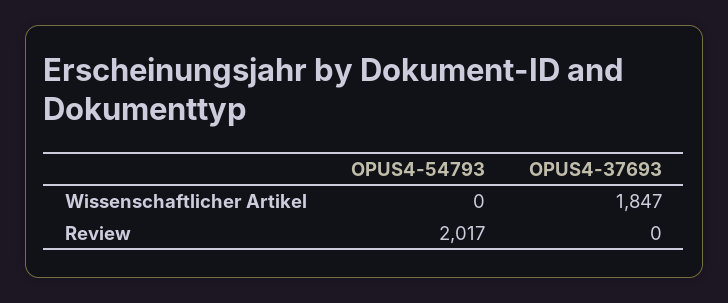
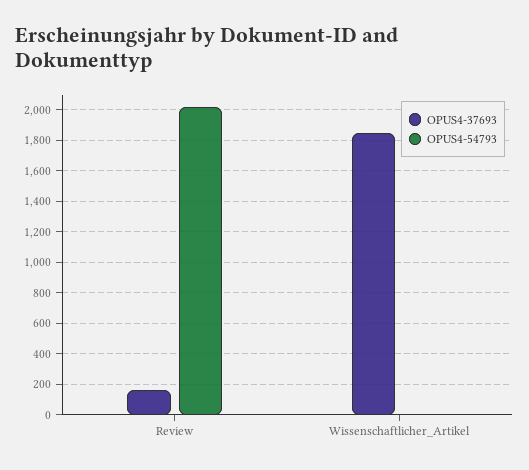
OPUS4-37693, Review: 0 -> 150

